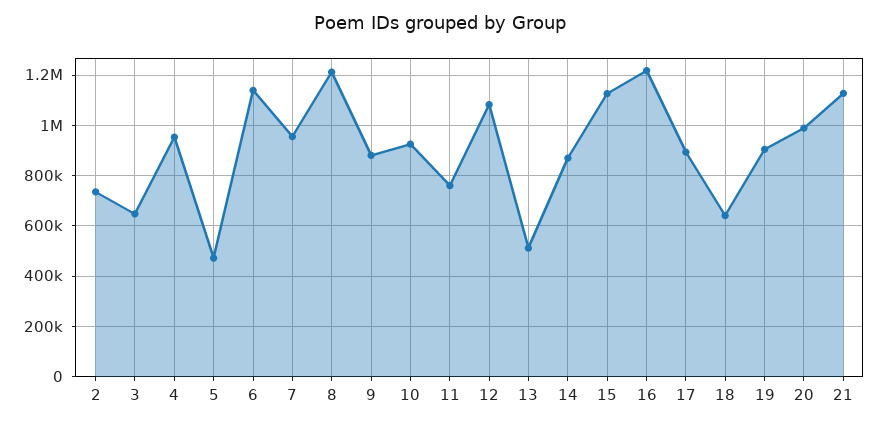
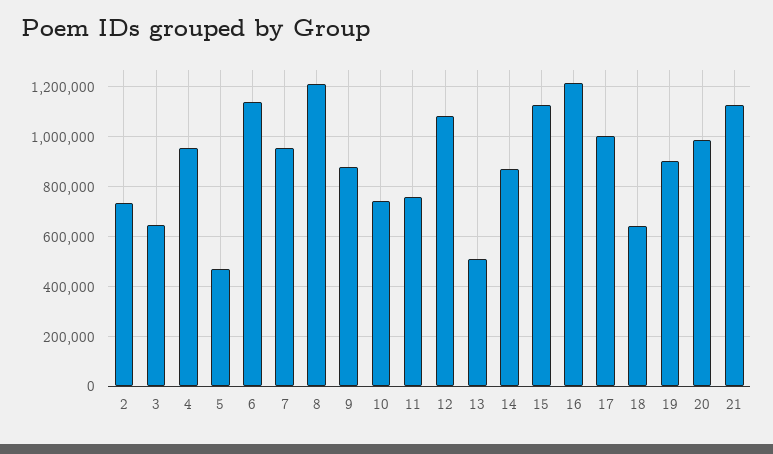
10: 925000 -> 750000
17: 900000 -> 1000000

